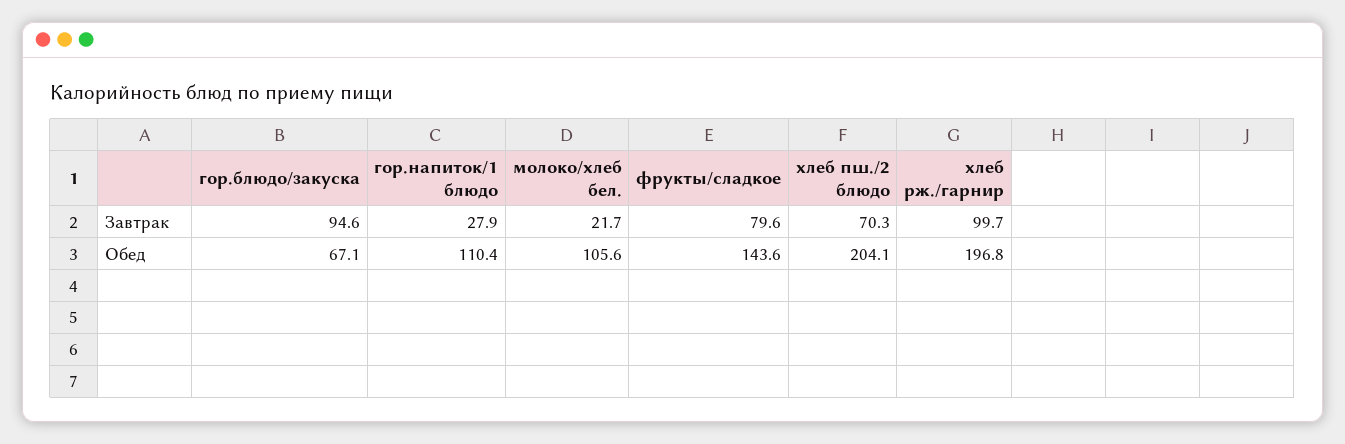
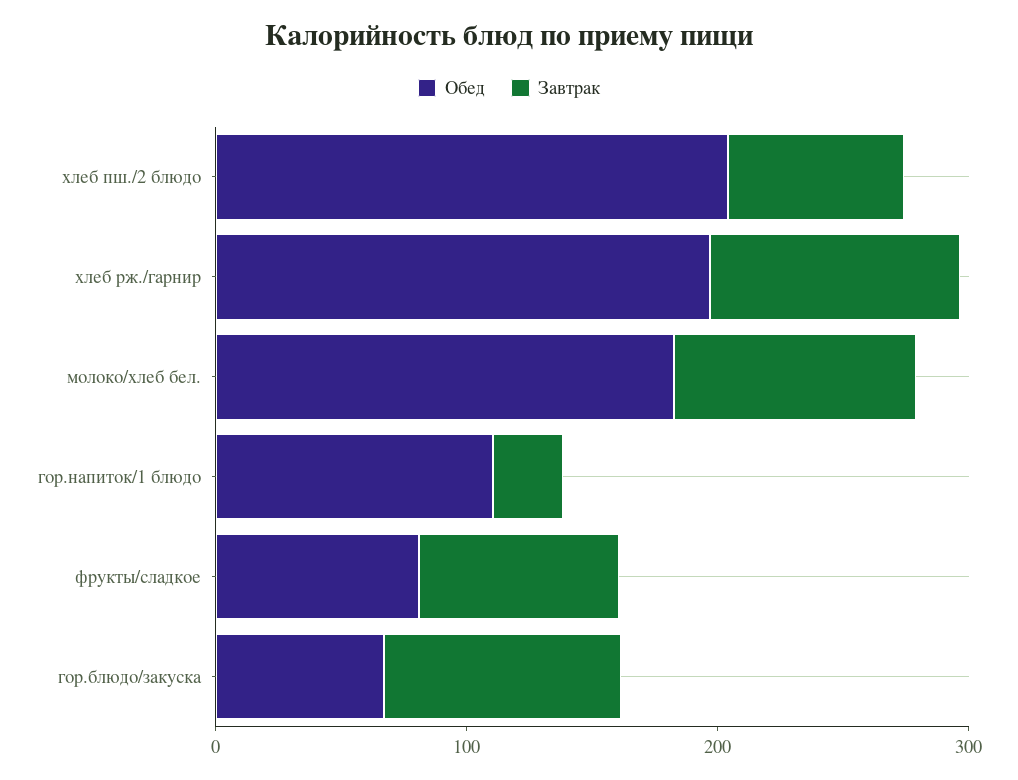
Завтрак, молоко/хлеб бел.: 21.7 -> 100
Обед, молоко/хлеб бел.: 105.6 -> 180
Обед, фрукты/сладкое: 143.6 -> 80

